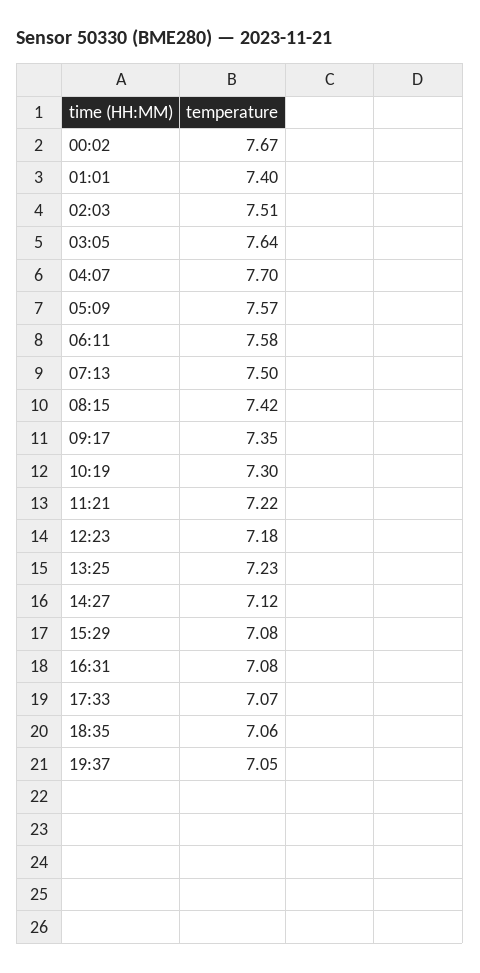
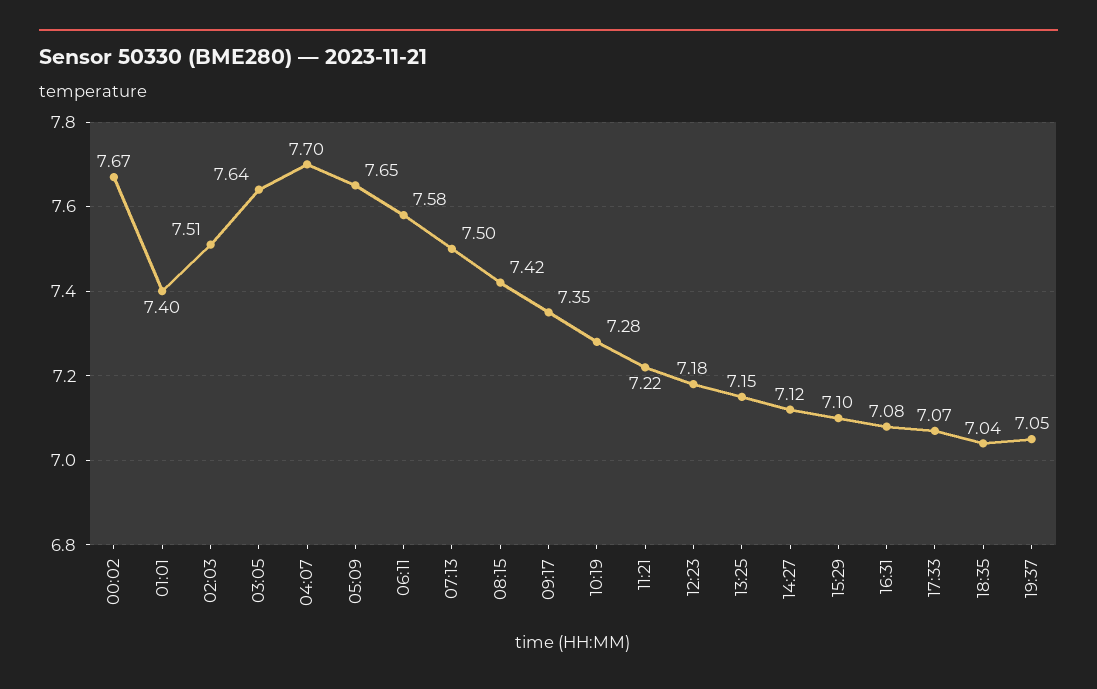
05:09: 7.57 -> 7.65
10:19: 7.3 -> 7.28
13:25: 7.23 -> 7.15
15:29: 7.08 -> 7.1
18:35: 7.06 -> 7.04

